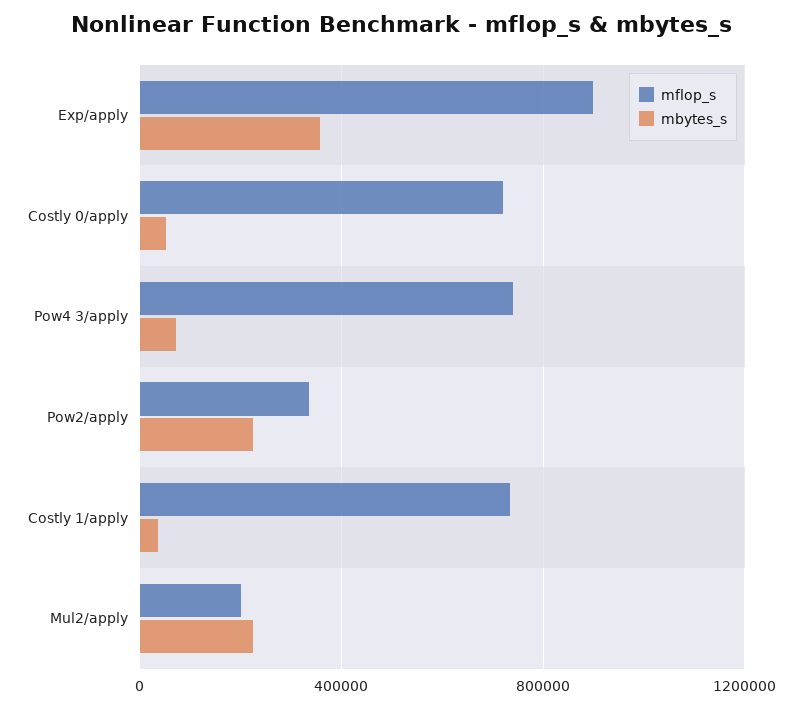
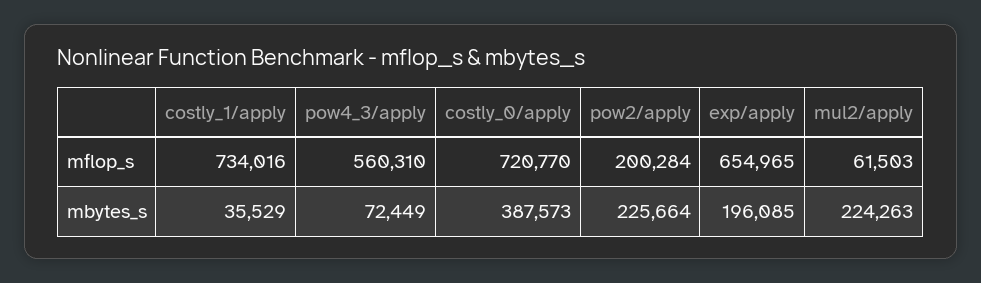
mflop_s, Exp/apply: 900000 -> 654965
mbytes_s, Exp/apply: 350000 -> 196085
mbytes_s, Costly 0/apply: 50000 -> 387573
mflop_s, Pow4 3/apply: 750000 -> 560310
mflop_s, Pow2/apply: 350000 -> 200284
mflop_s, Mul2/apply: 200000 -> 61503

